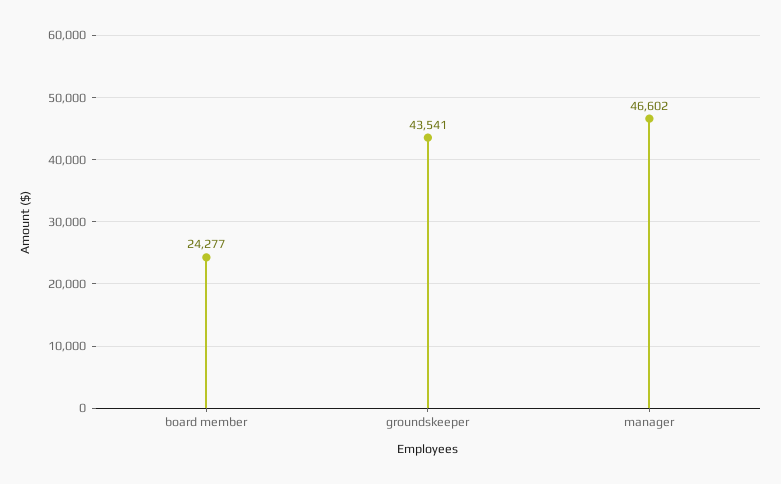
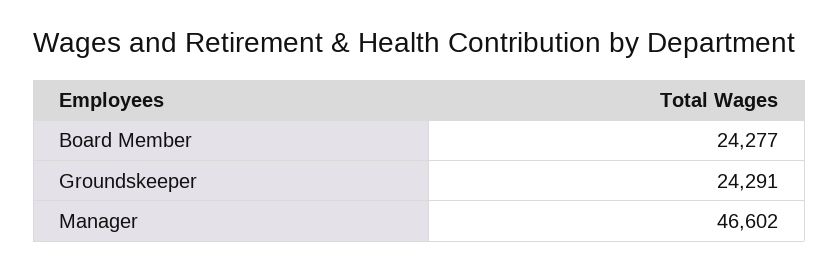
groundskeeper: 43541 -> 24291

